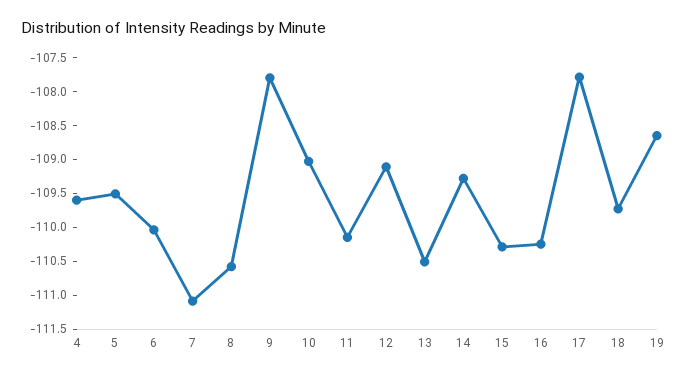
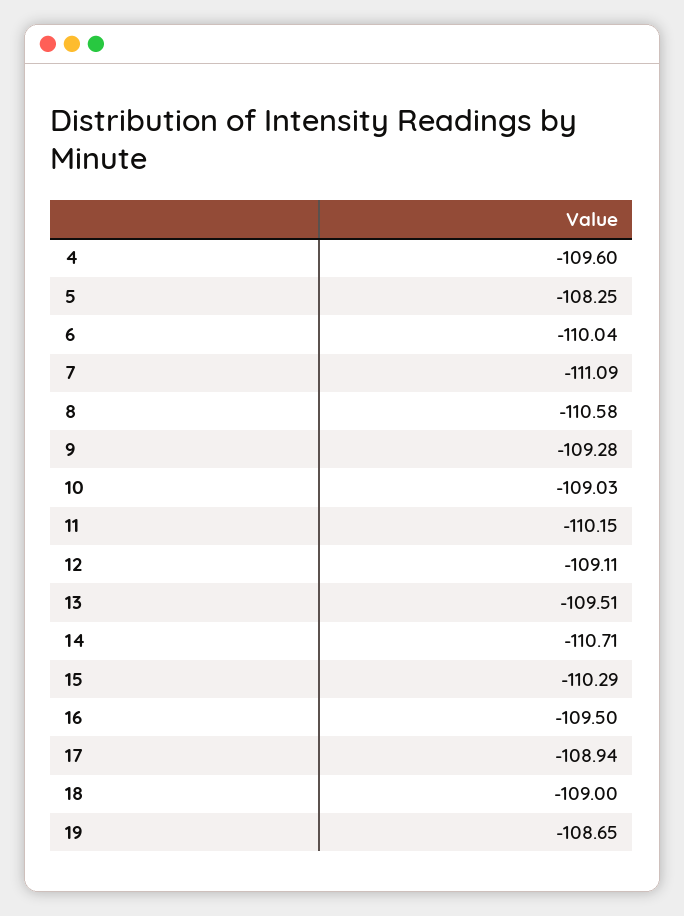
5: -109.5 -> -108.25
9: -107.75 -> -109.28
13: -110.5 -> -109.51
14: -109.25 -> -110.71
16: -110.25 -> -109.5
17: -107.75 -> -108.94
18: -109.75 -> -109

